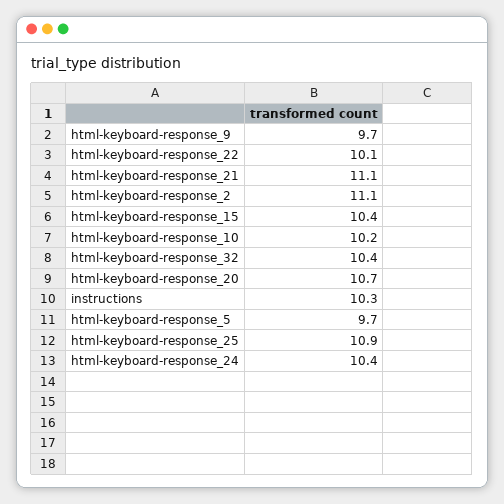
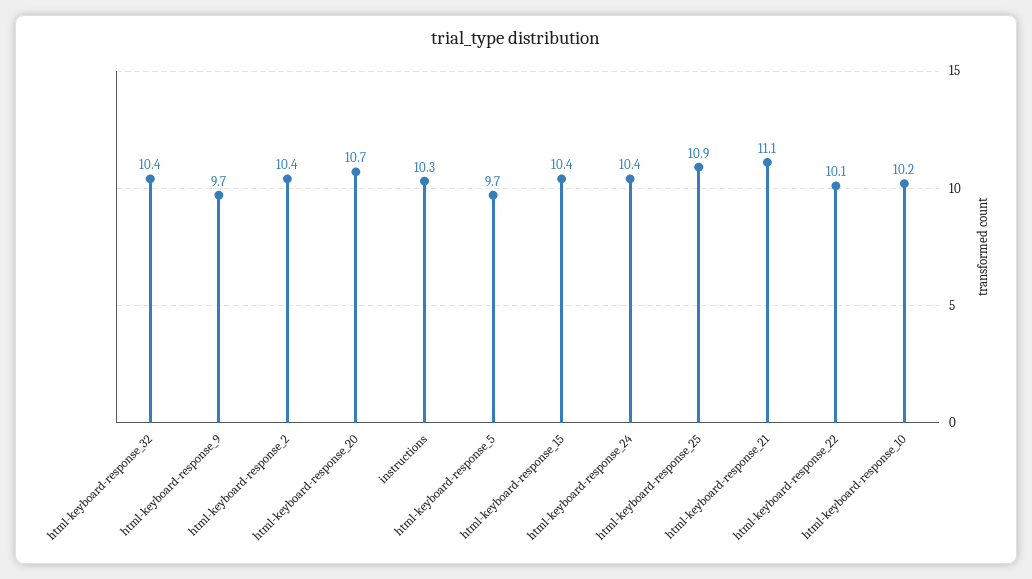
html-keyboard-response_2: 11.1 -> 10.4

